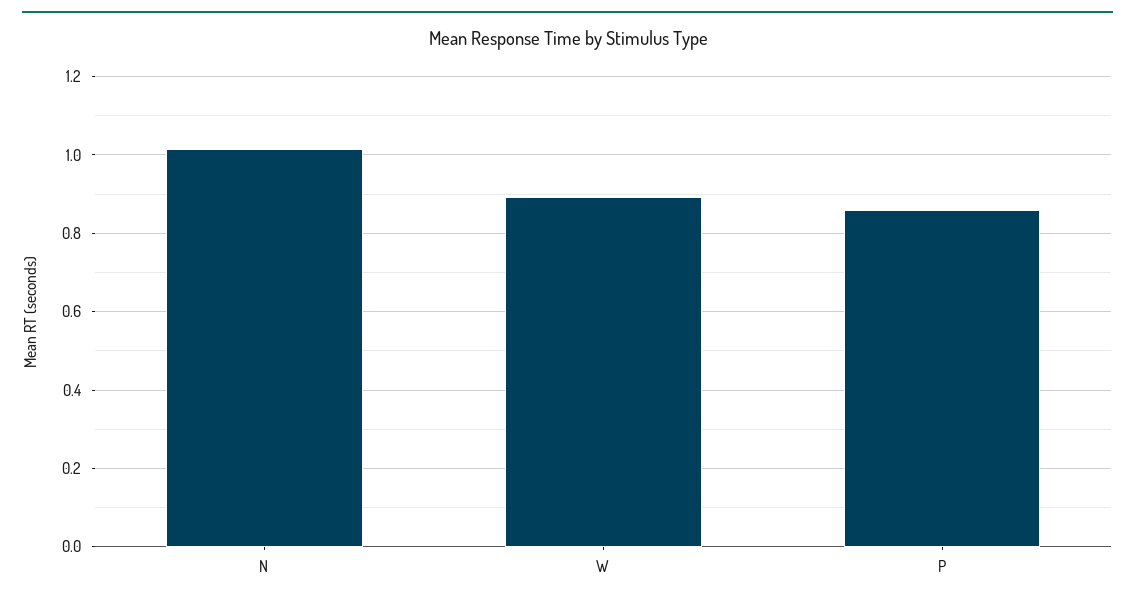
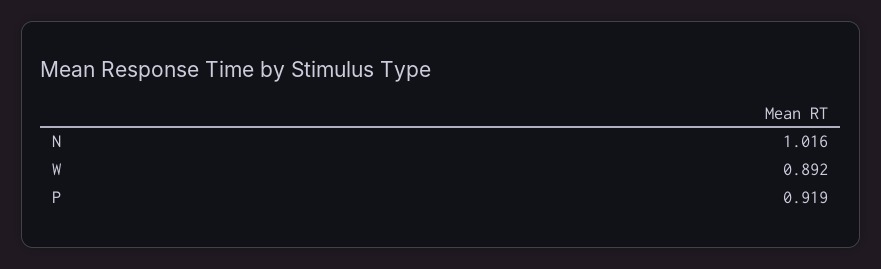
P: 0.86 -> 0.919

